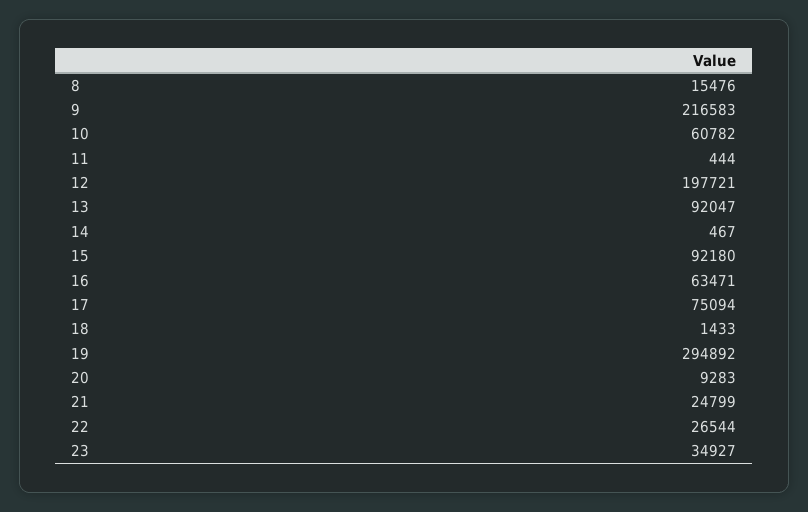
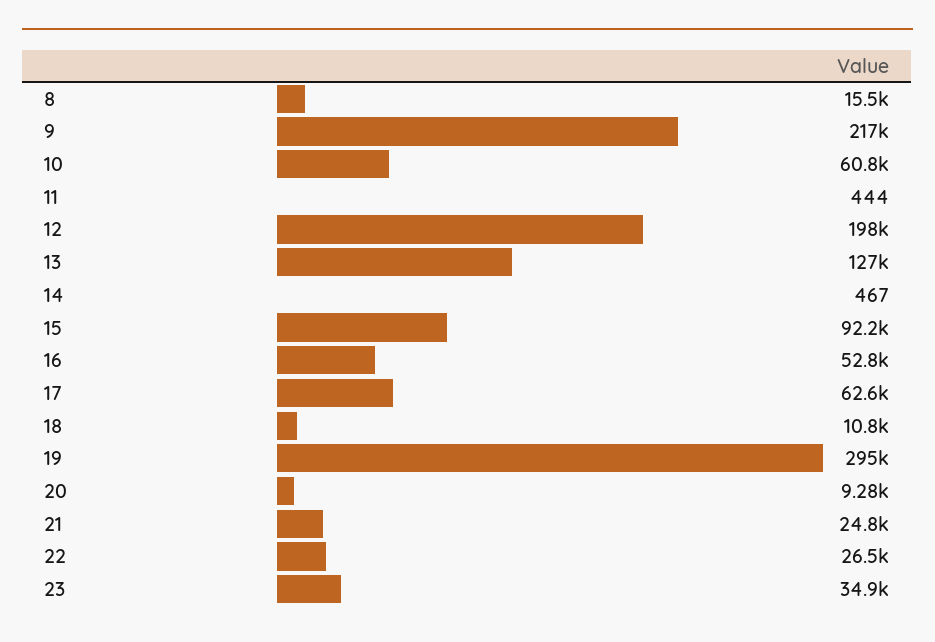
13: 92047 -> 127000
16: 63471 -> 52800
17: 75094 -> 62600
18: 1433 -> 10800

